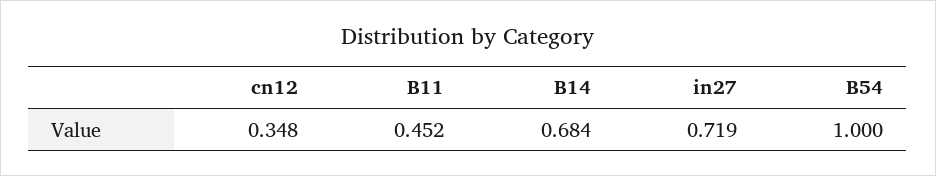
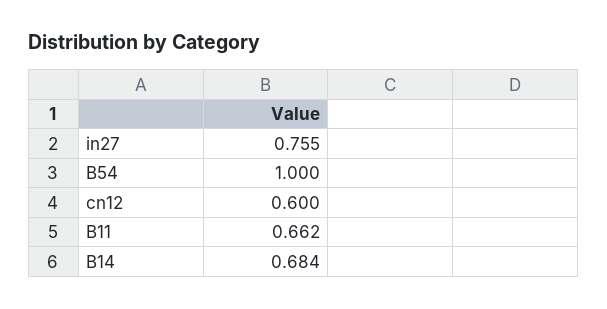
cn12: 0.348 -> 0.6
B11: 0.452 -> 0.662
in27: 0.719 -> 0.755

